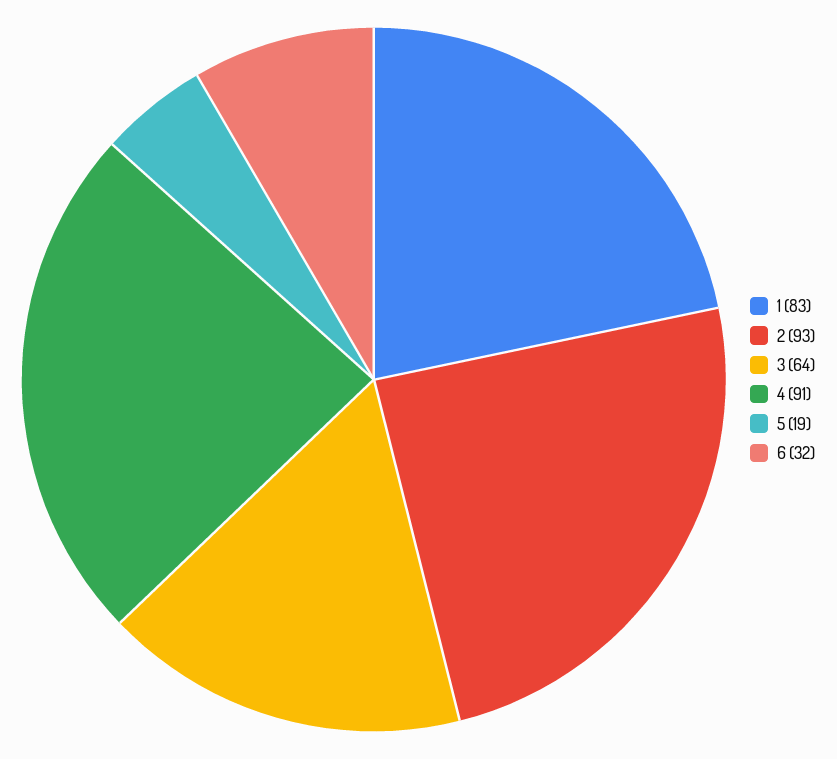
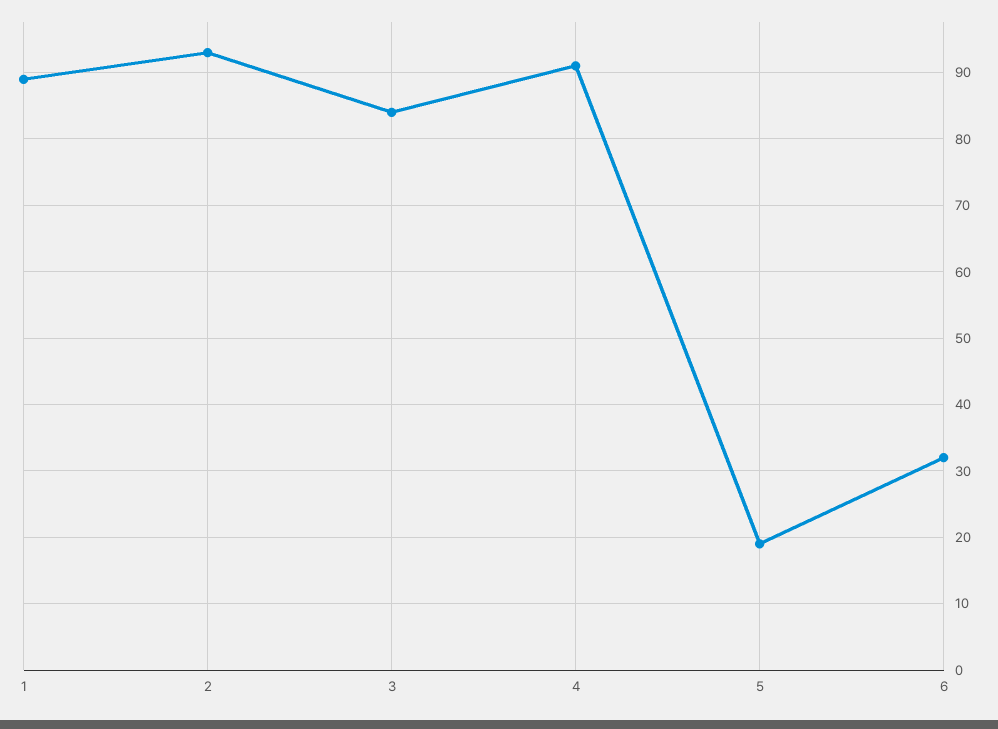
1: 83 -> 89
3: 64 -> 84

